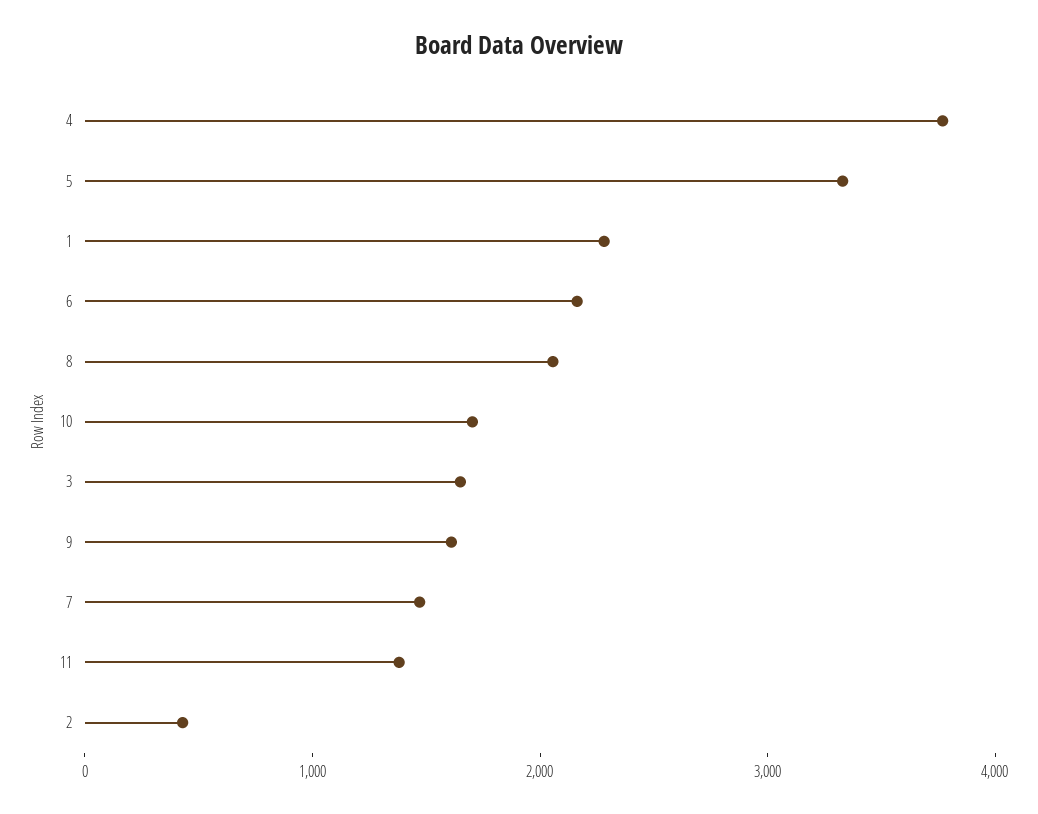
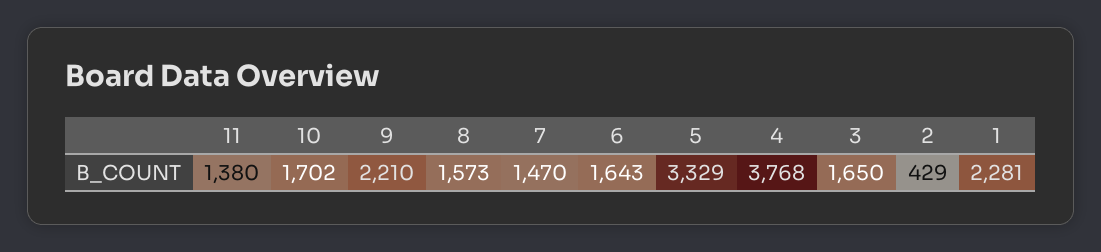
6: 2200 -> 1643
8: 2000 -> 1573
9: 1600 -> 2210

